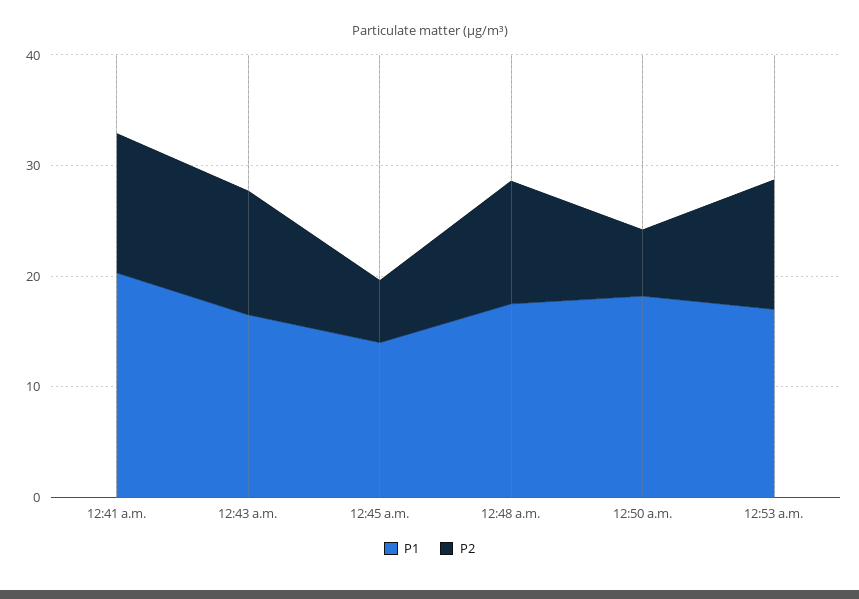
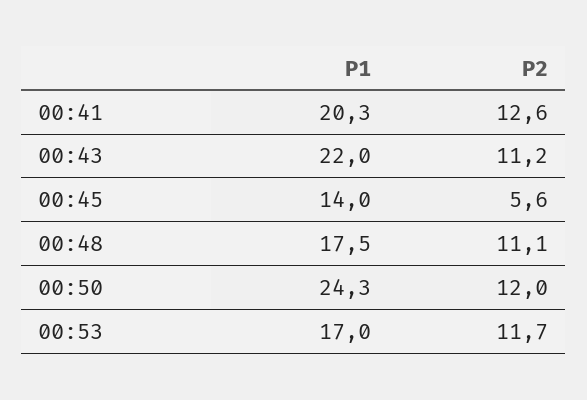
P1, 12:43 a.m.: 16 -> 22
P1, 12:50 a.m.: 18 -> 24.3
P2, 12:50 a.m.: 6 -> 12

